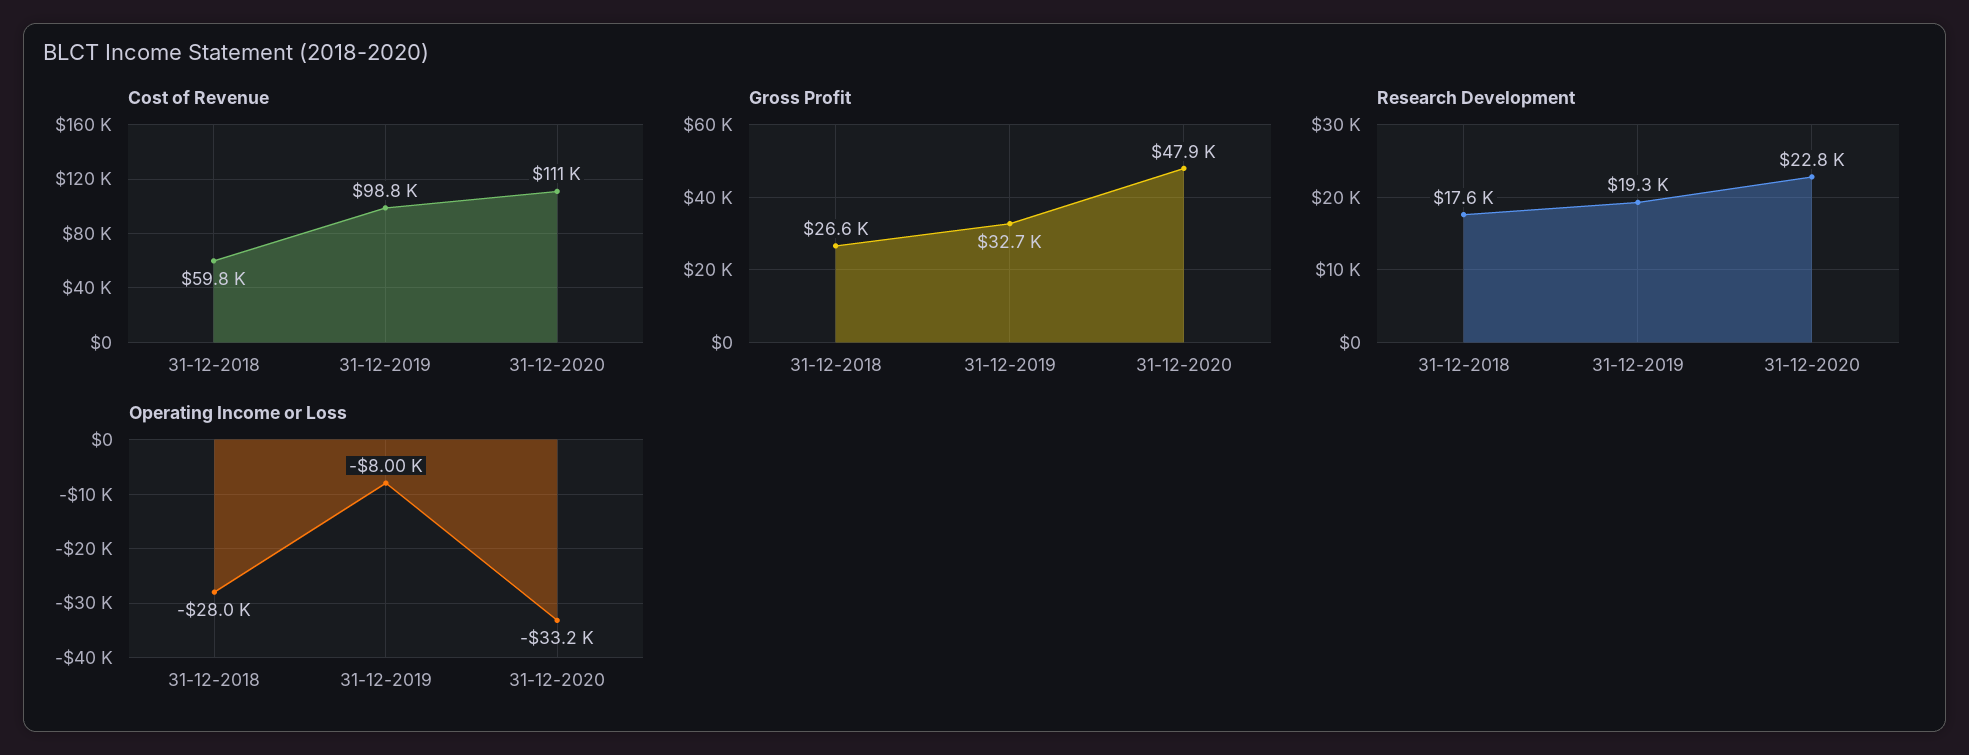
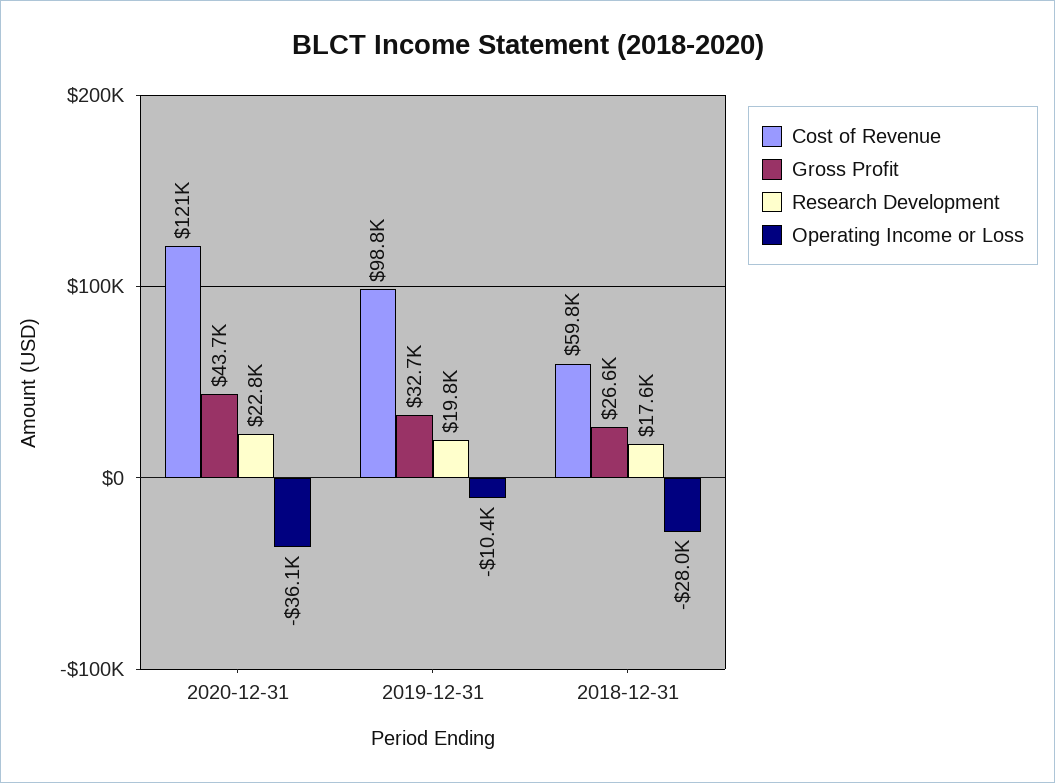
Cost of Revenue, 31-12-2020: 111000 -> 121000
Gross Profit, 31-12-2020: 47900 -> 43700
Research Development, 31-12-2019: 19300 -> 19800
Operating Income or Loss, 31-12-2019: -8000 -> -10400
Operating Income or Loss, 31-12-2020: -33200 -> -36100

